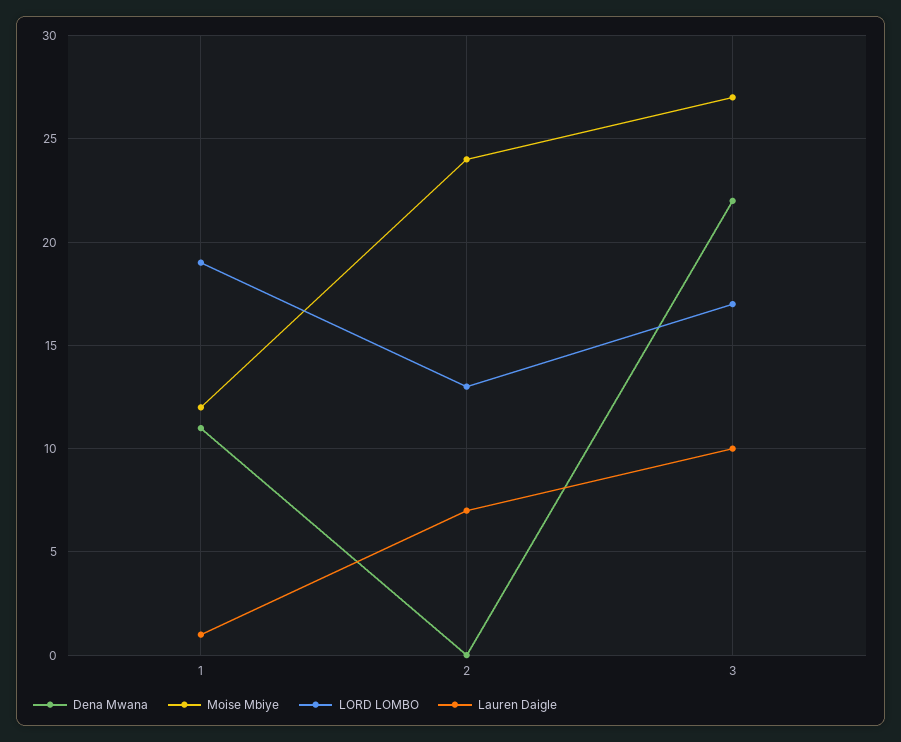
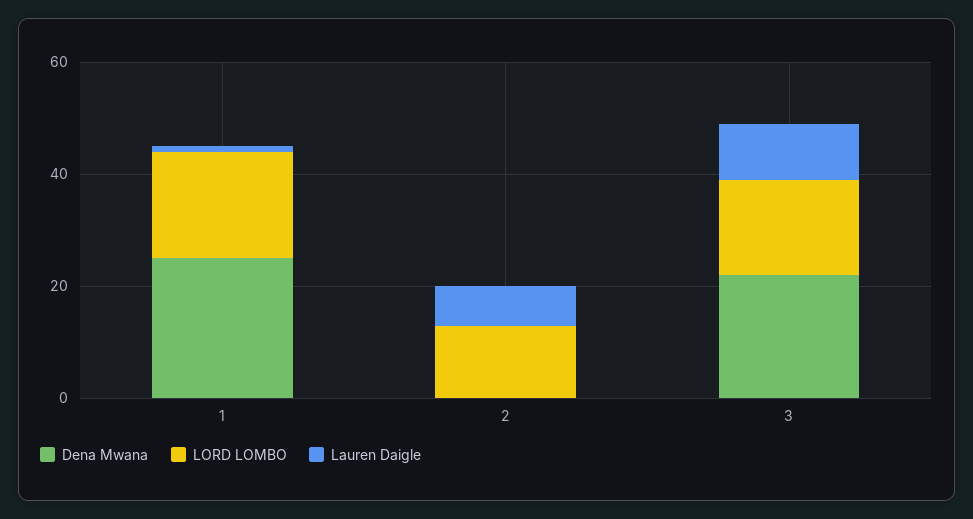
Dena Mwana, 1: 11 -> 25
Moise Mbiye, 1: 12 -> none
Moise Mbiye, 2: 24 -> none
Moise Mbiye, 3: 27 -> none

